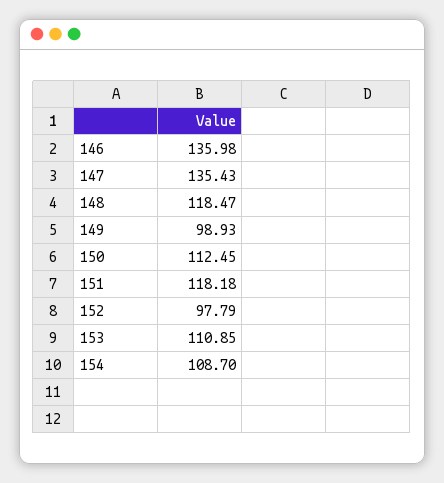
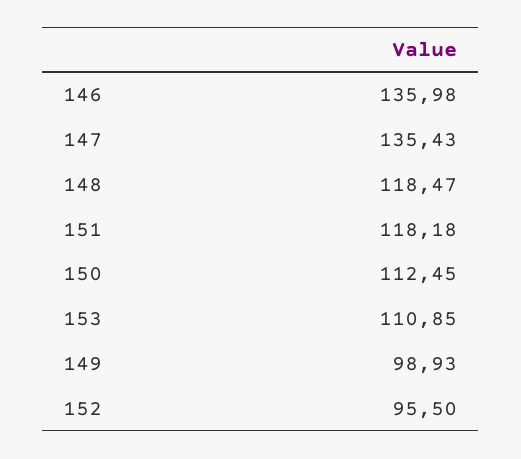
152: 97.79 -> 95.5
154: 108.7 -> none

